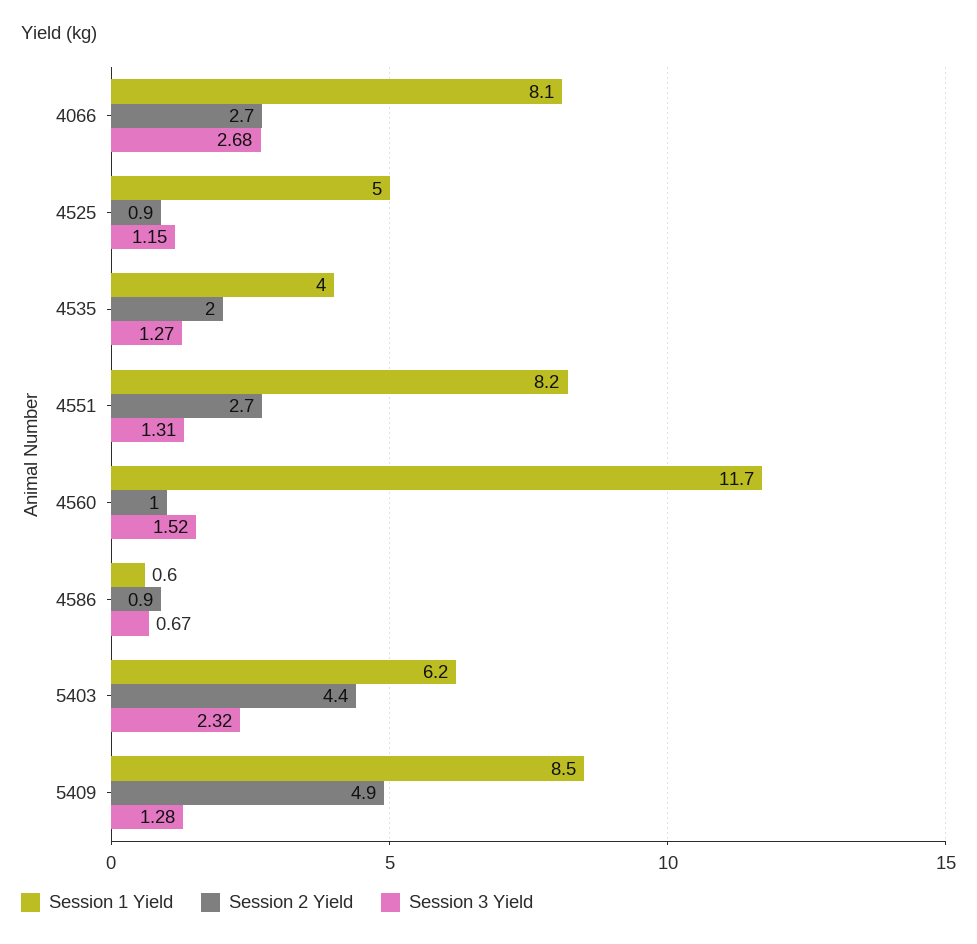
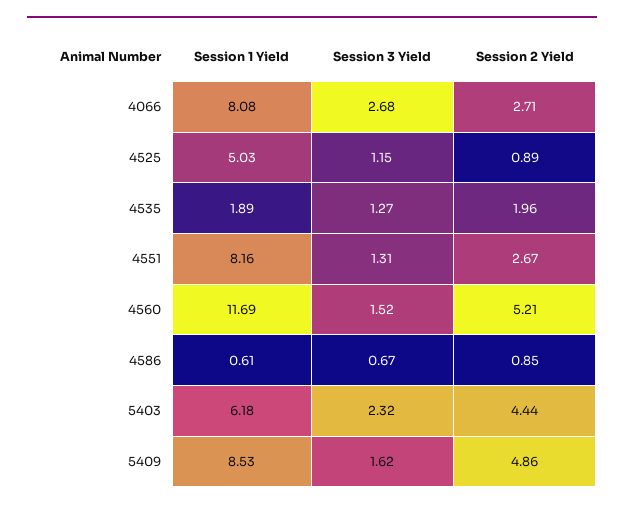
Session 1 Yield, 4535: 4 -> 1.89
Session 2 Yield, 4560: 1 -> 5.21
Session 3 Yield, 5409: 1.28 -> 1.62

